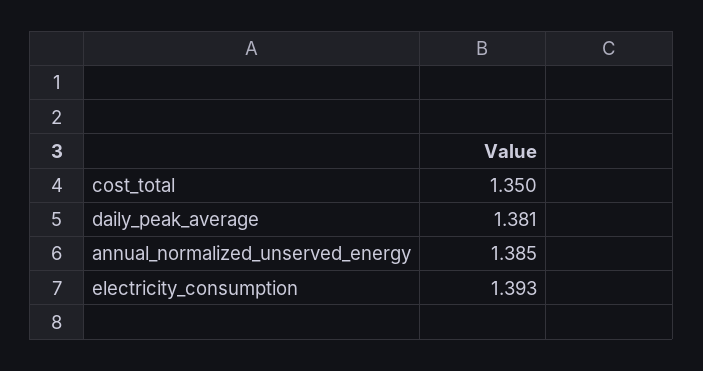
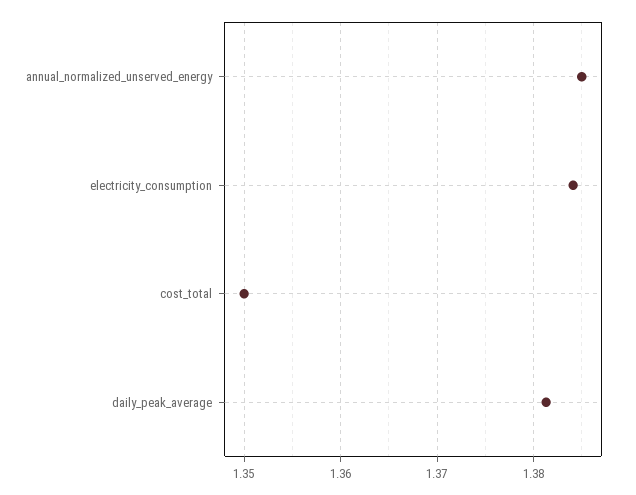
electricity_consumption: 1.393 -> 1.384

